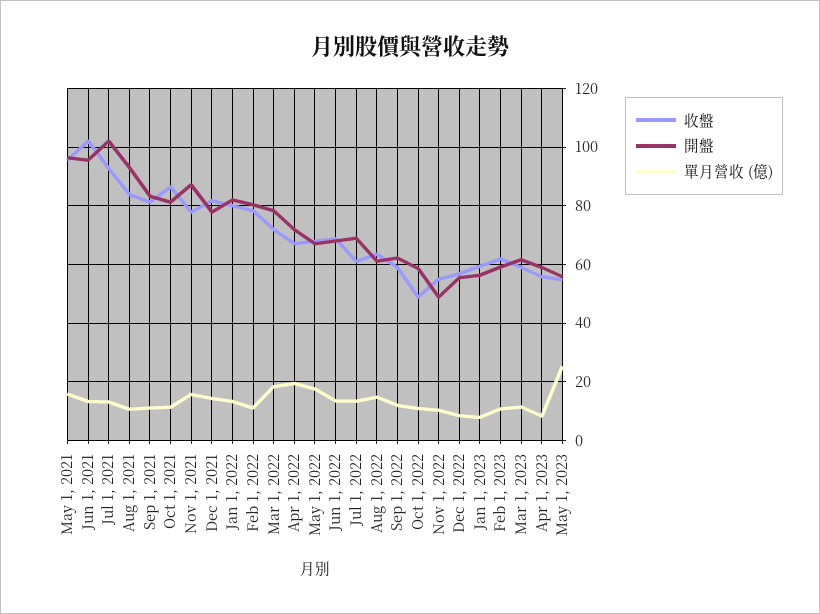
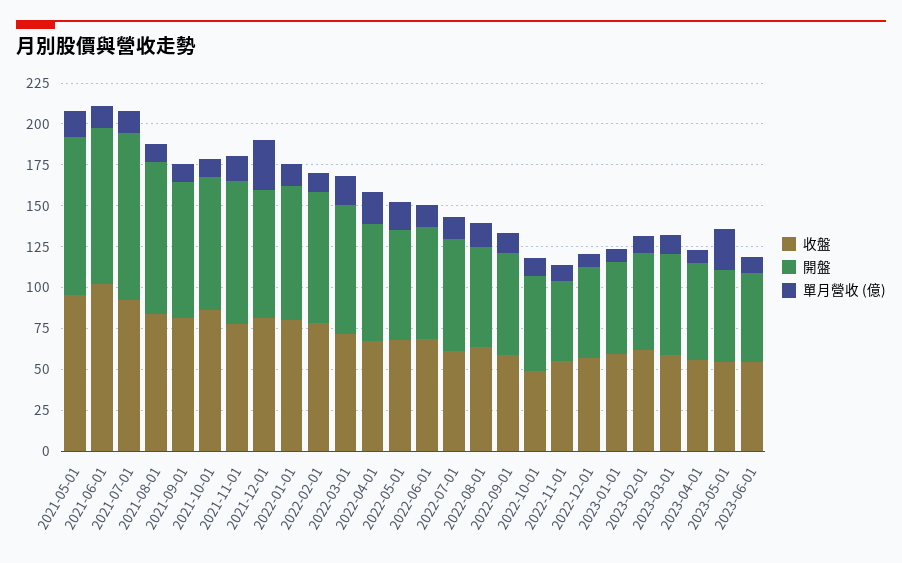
單月營收 (億), Dec 1, 2021: 15 -> 30
收盤, 2023-06-01: none -> 55
開盤, 2023-06-01: none -> 55
單月營收 (億), 2023-06-01: none -> 10

